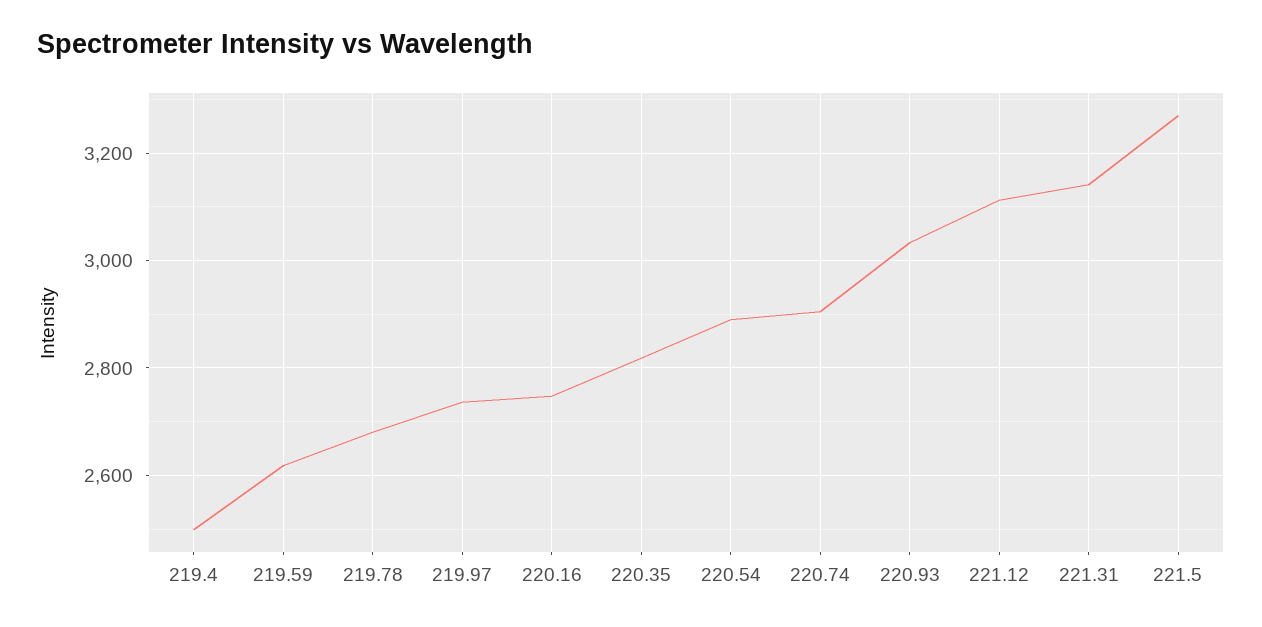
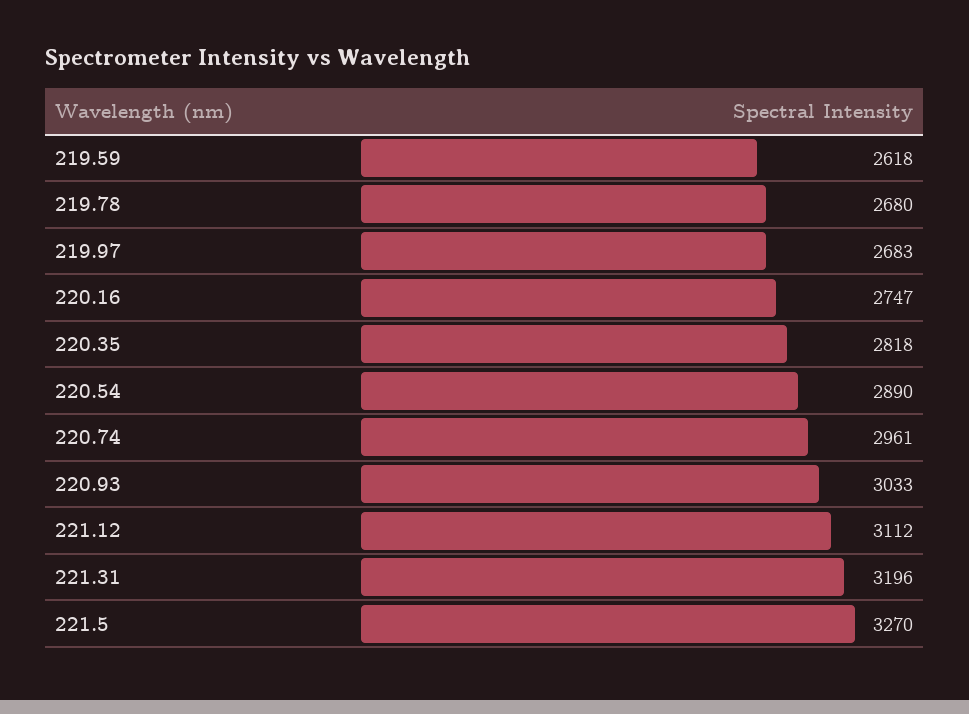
219.4: 2500 -> none
219.97: 2740 -> 2683
220.74: 2900 -> 2961
221.31: 3140 -> 3196

